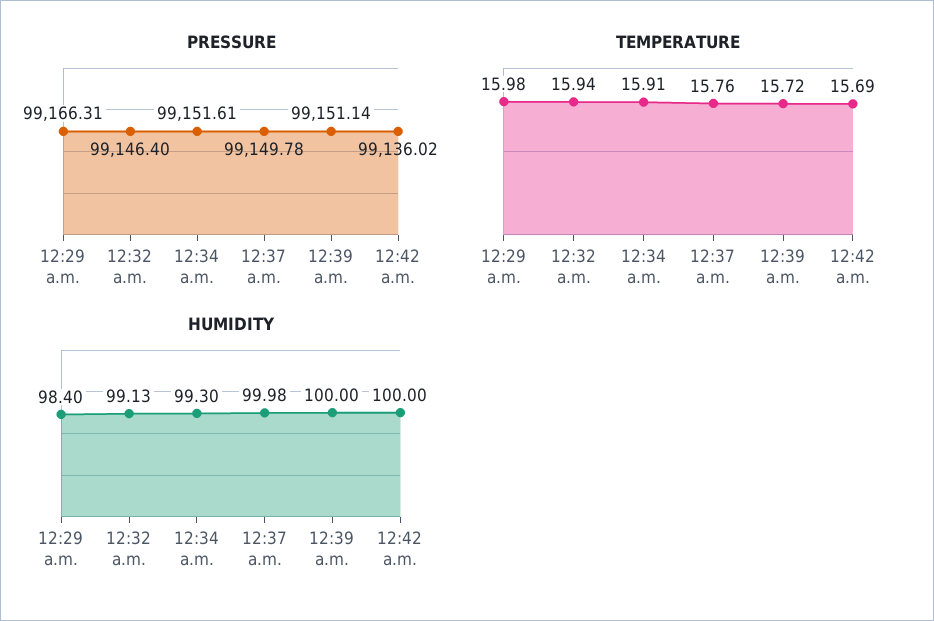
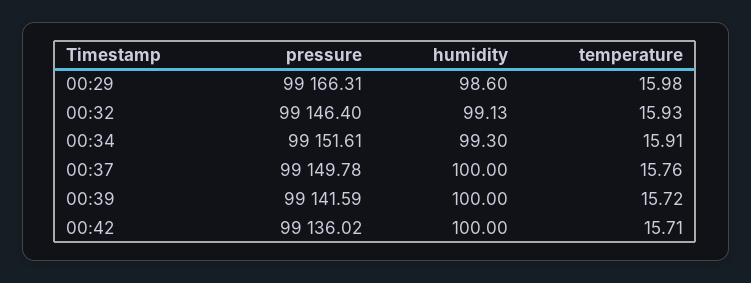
PRESSURE, 12:39 a.m.: 99151.14 -> 99141.59
TEMPERATURE, 12:32 a.m.: 15.94 -> 15.93
TEMPERATURE, 12:42 a.m.: 15.69 -> 15.71
HUMIDITY, 12:29 a.m.: 98.4 -> 98.6
HUMIDITY, 12:37 a.m.: 99.98 -> 100

